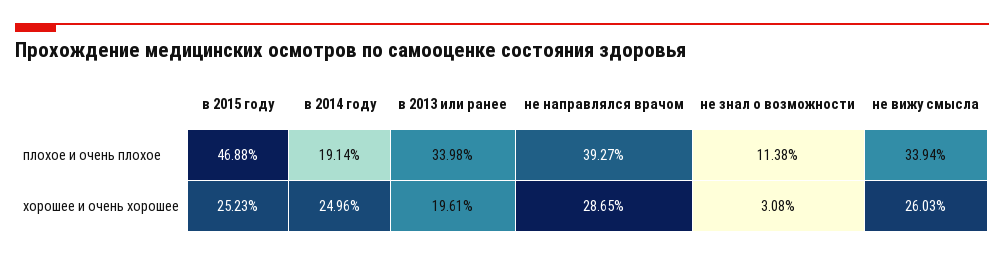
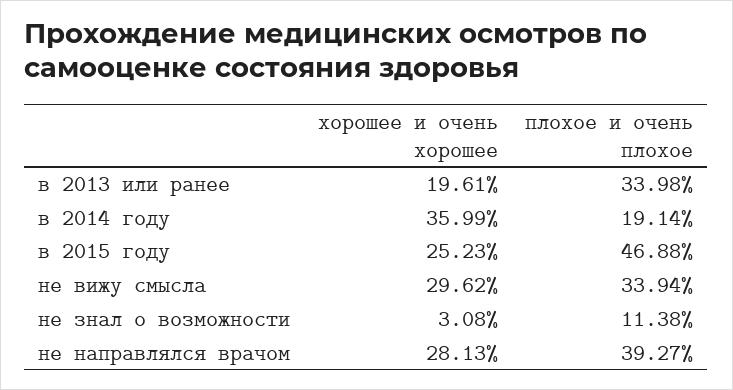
в 2014 году, хорошее и очень хорошее: 24.96 -> 35.99
не направлялся врачом, хорошее и очень хорошее: 28.65 -> 28.13
не вижу смысла, хорошее и очень хорошее: 26.03 -> 29.62

